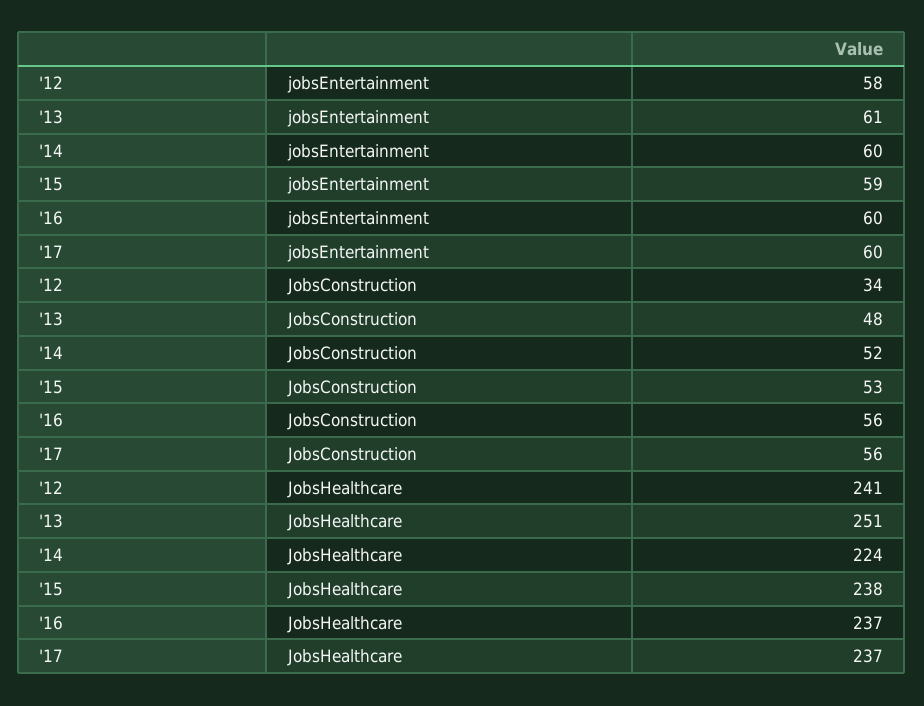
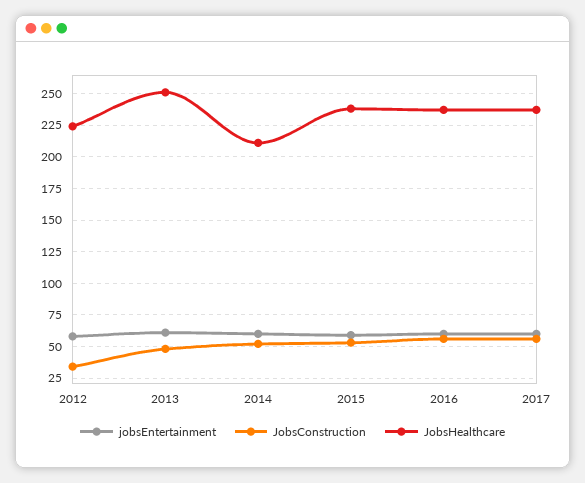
JobsHealthcare, '12: 241 -> 225
JobsHealthcare, '14: 224 -> 210

